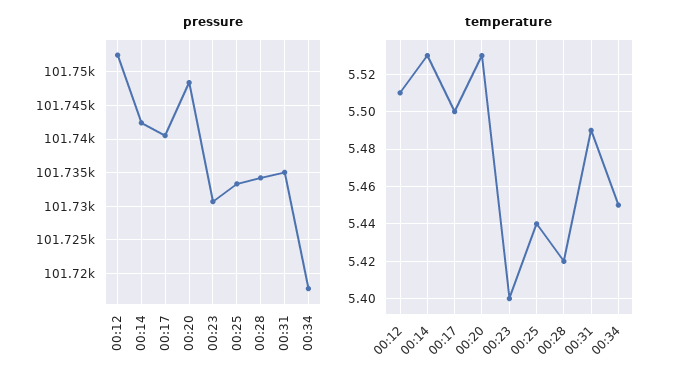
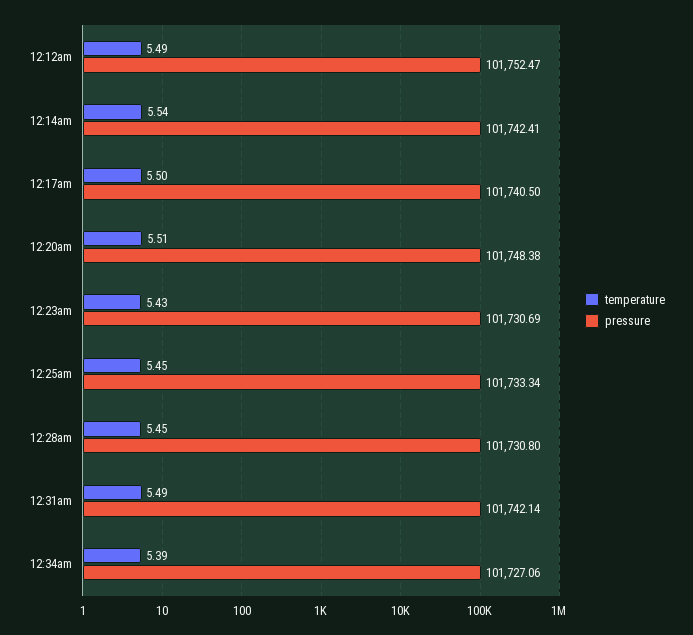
pressure, 00:28: 101734 -> 101730.8
pressure, 00:31: 101735 -> 101742.14
pressure, 00:34: 101718 -> 101727.06
temperature, 00:12: 5.51 -> 5.49
temperature, 00:14: 5.53 -> 5.54
temperature, 00:20: 5.53 -> 5.51
temperature, 00:23: 5.4 -> 5.43
temperature, 00:25: 5.44 -> 5.45
temperature, 00:28: 5.42 -> 5.45
temperature, 00:34: 5.45 -> 5.39

